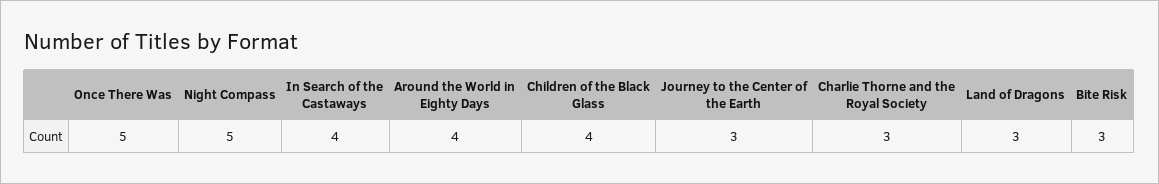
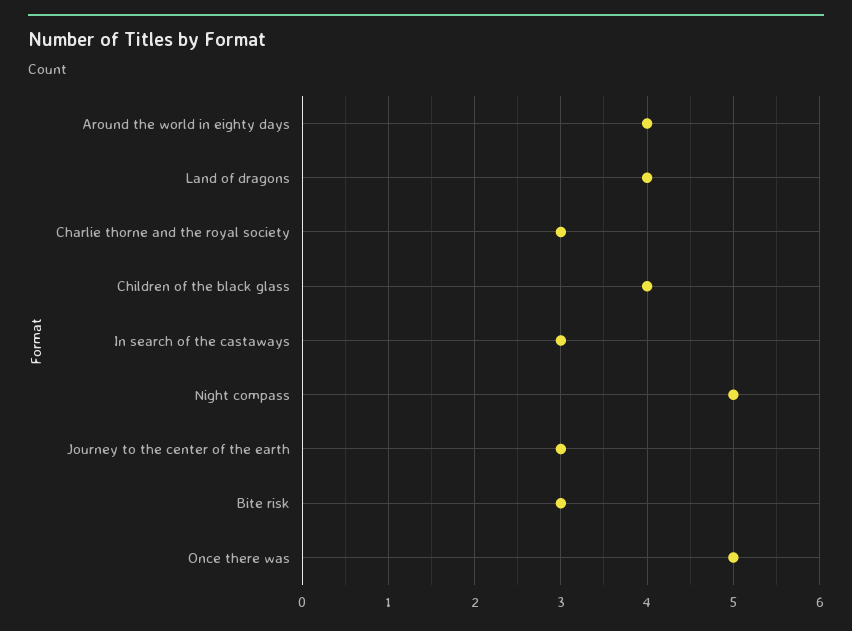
In Search of the Castaways: 4 -> 3
Land of Dragons: 3 -> 4

